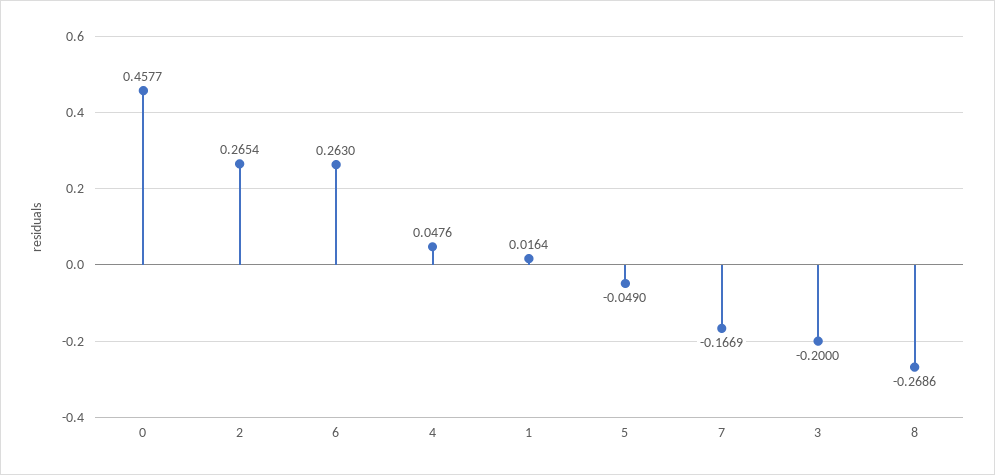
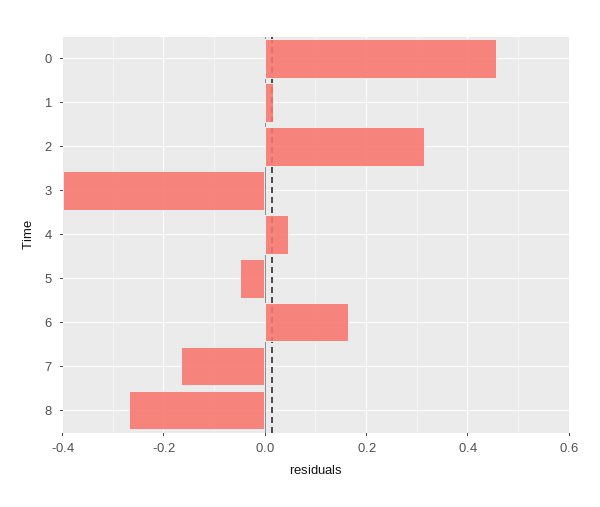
2: 0.2654 -> 0.32
6: 0.263 -> 0.16
3: -0.2 -> -0.4

